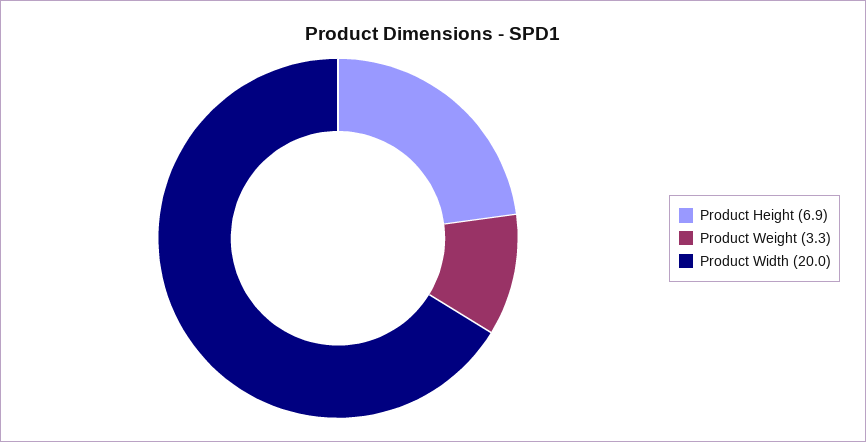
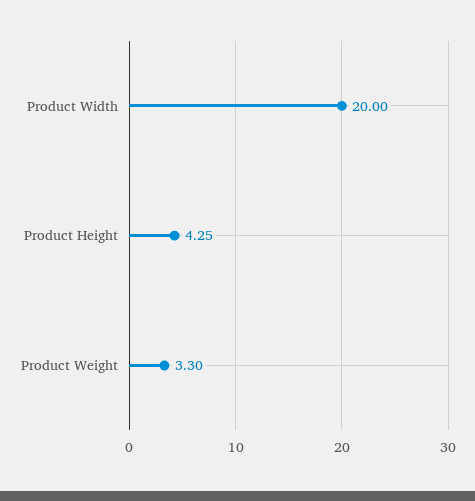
Product Height: 6.9 -> 4.25

